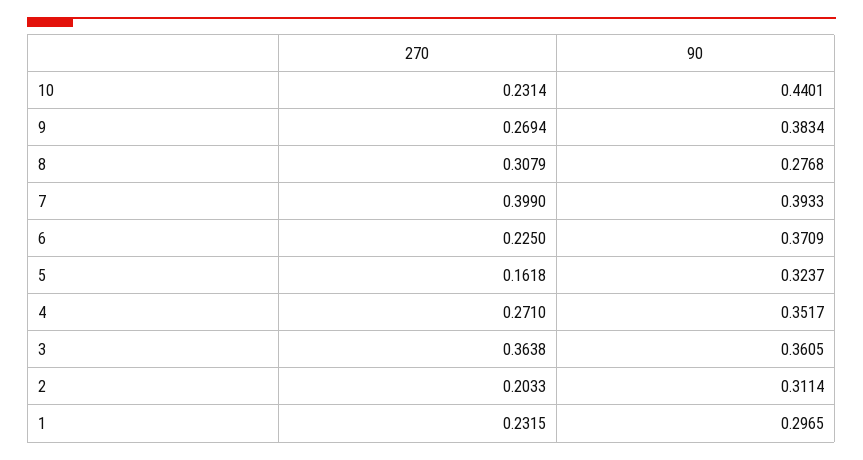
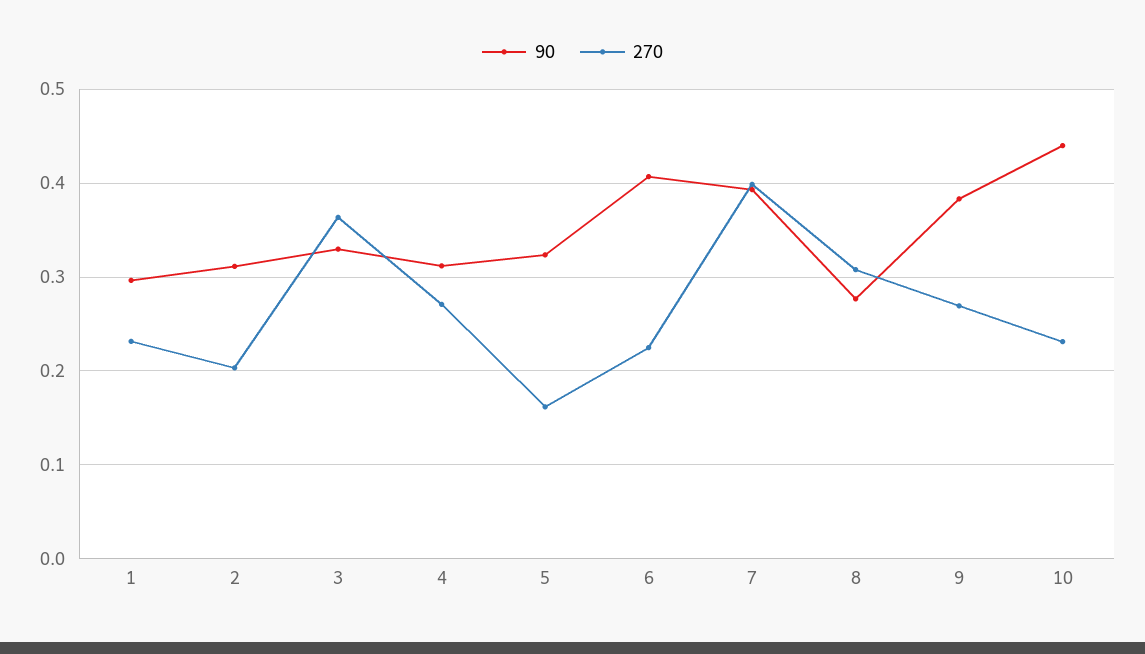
90, 6: 0.3709 -> 0.41
90, 4: 0.3517 -> 0.31
90, 3: 0.3605 -> 0.33

